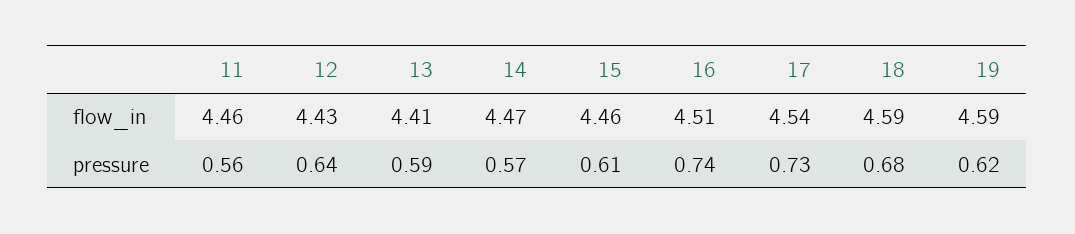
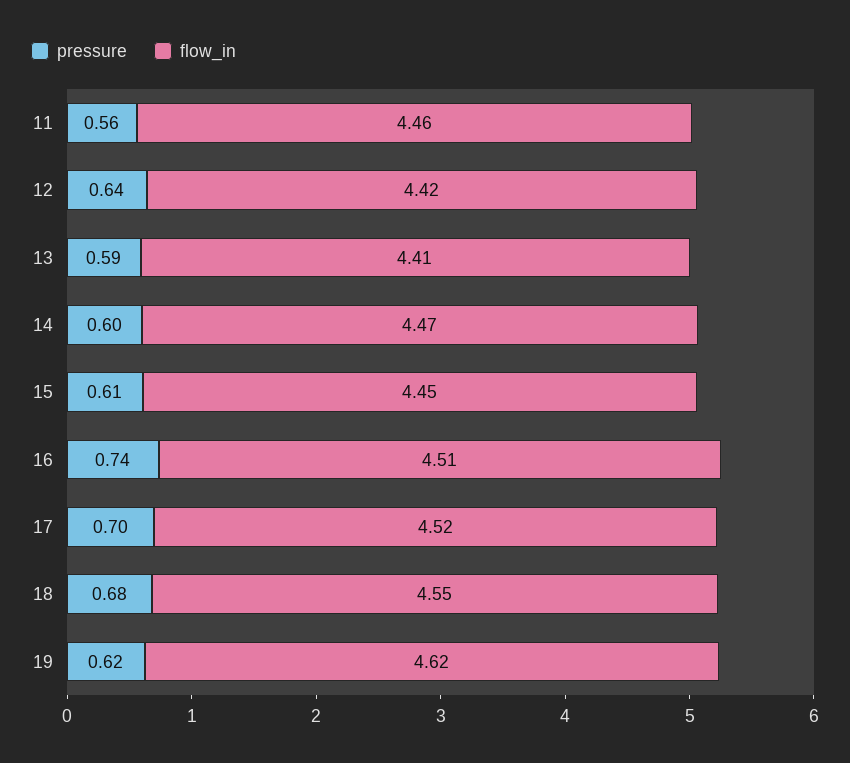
flow_in, 12: 4.43 -> 4.42
flow_in, 15: 4.46 -> 4.45
flow_in, 17: 4.54 -> 4.52
flow_in, 18: 4.59 -> 4.55
flow_in, 19: 4.59 -> 4.62
pressure, 14: 0.57 -> 0.6
pressure, 17: 0.73 -> 0.7

